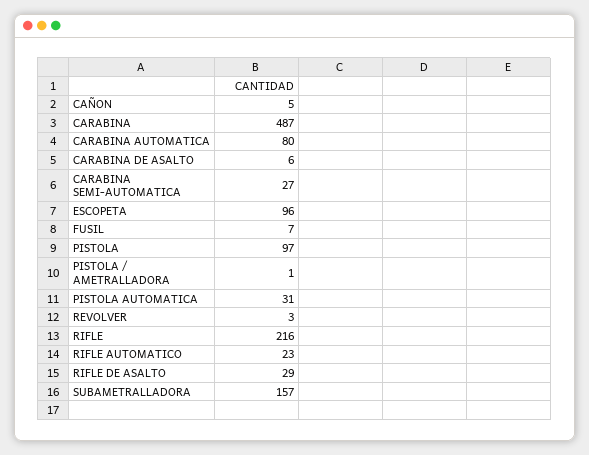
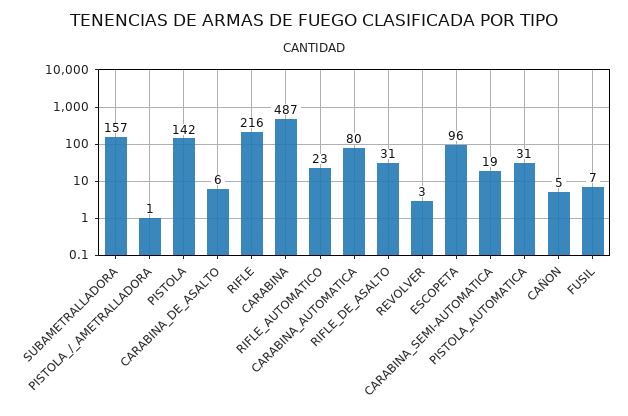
CARABINA SEMI-AUTOMATICA: 27 -> 19
PISTOLA: 97 -> 142
RIFLE DE ASALTO: 29 -> 31

